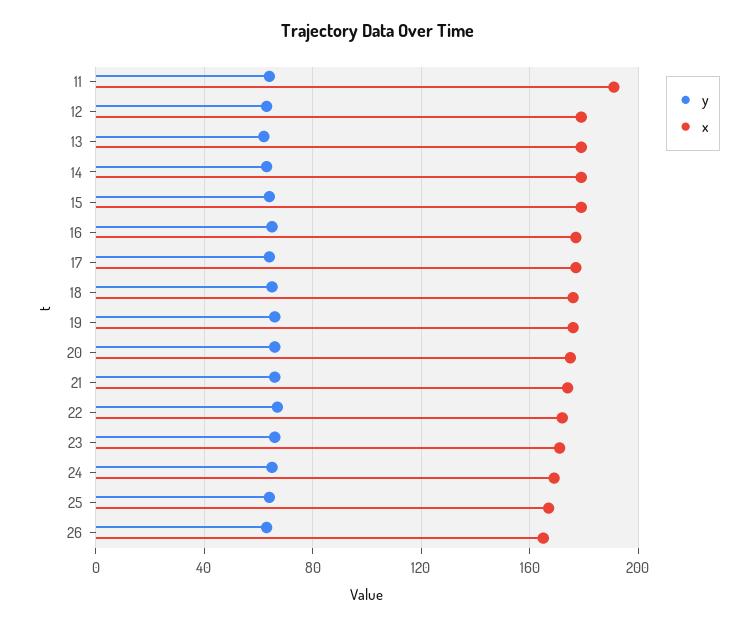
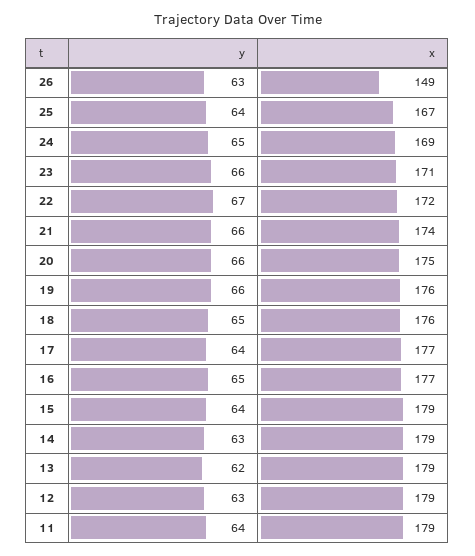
x, 11: 190 -> 179
x, 26: 165 -> 149

